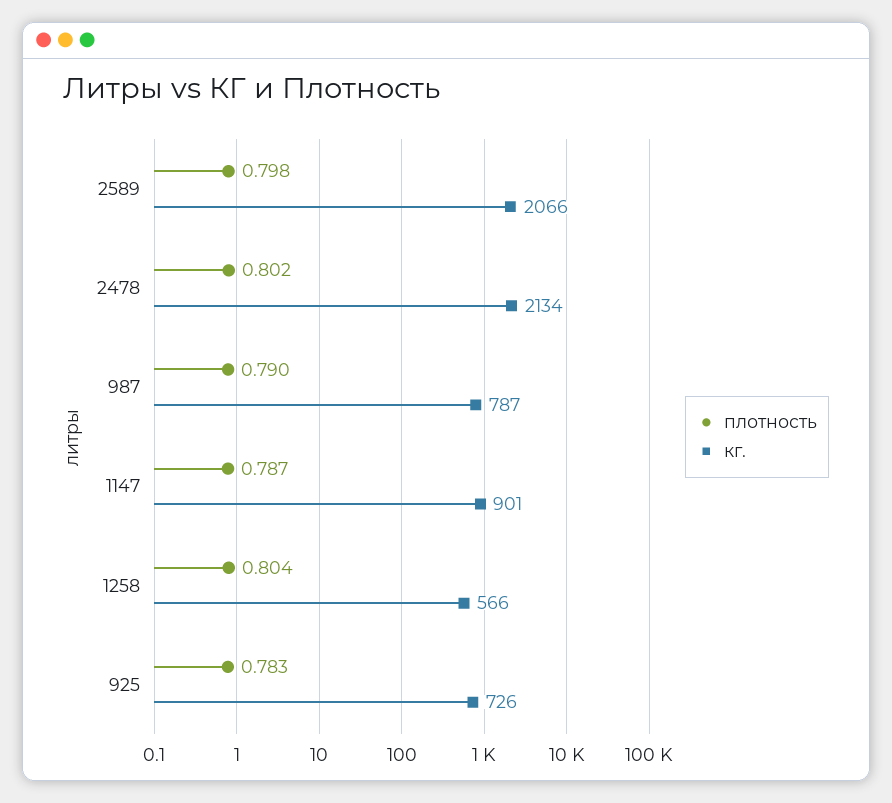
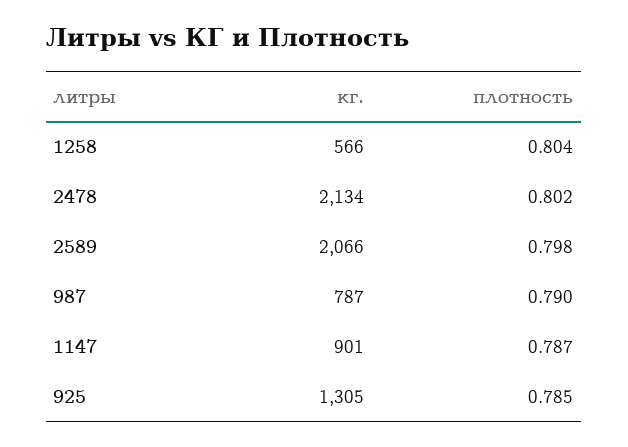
плотность, 925: 0.783 -> 0.785
кг., 925: 726 -> 1305

